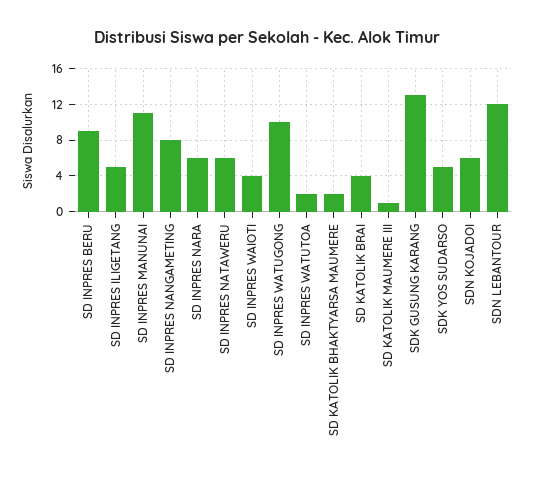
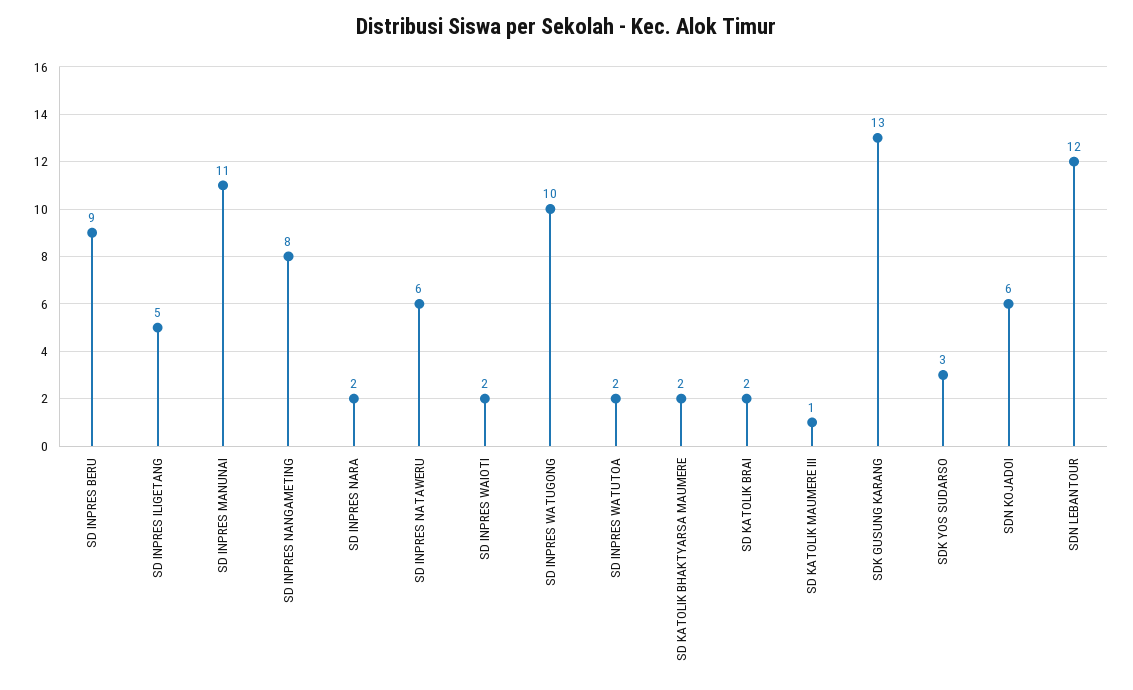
SD INPRES NARA: 6 -> 2
SD INPRES WAIOTI: 4 -> 2
SD KATOLIK BRAI: 4 -> 2
SDK YOS SUDARSO: 5 -> 3

